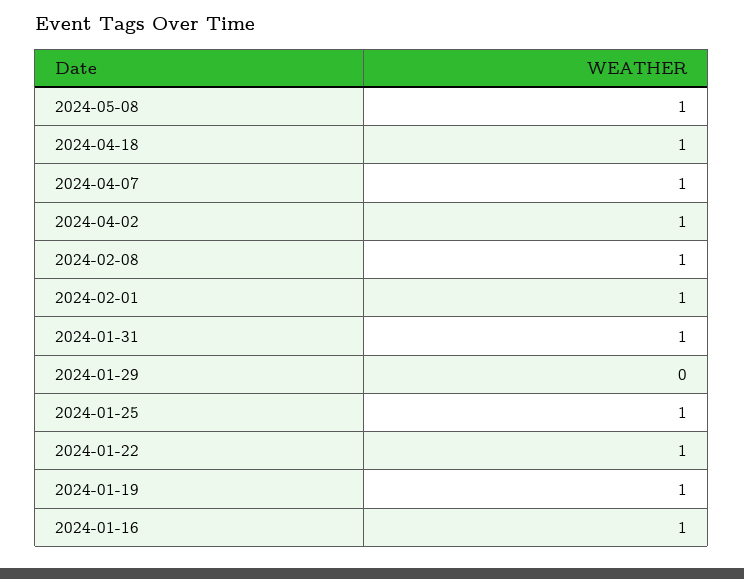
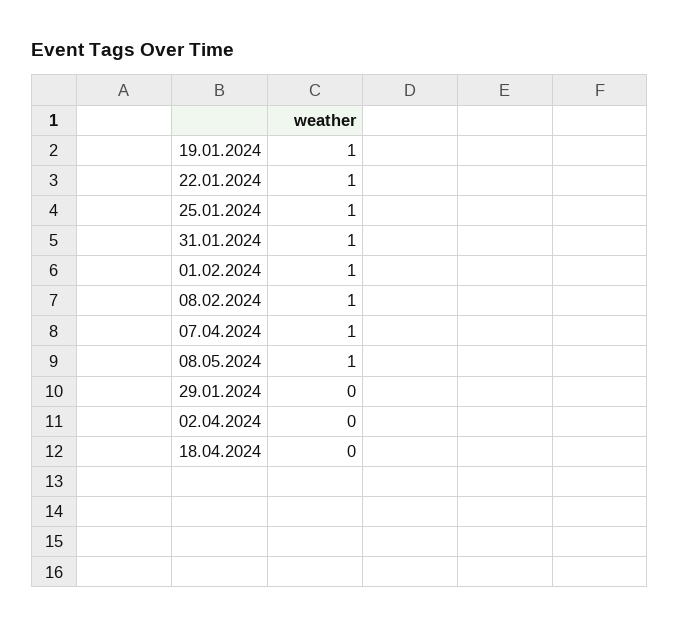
2024-04-18: 1 -> 0
2024-04-02: 1 -> 0
2024-01-16: 1 -> none

